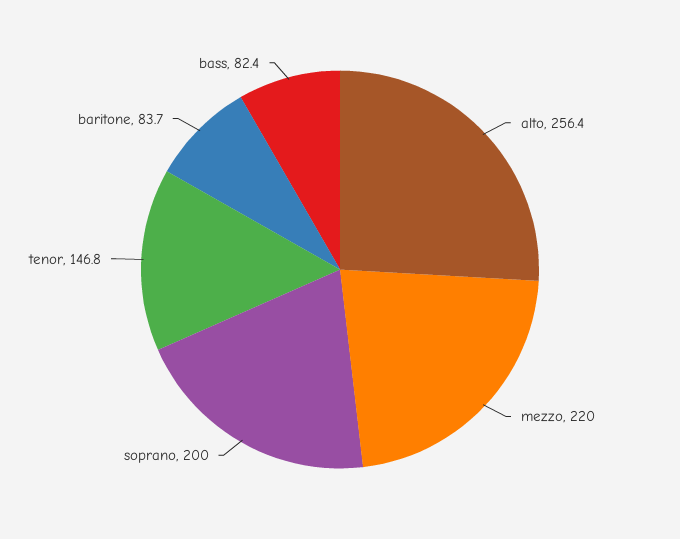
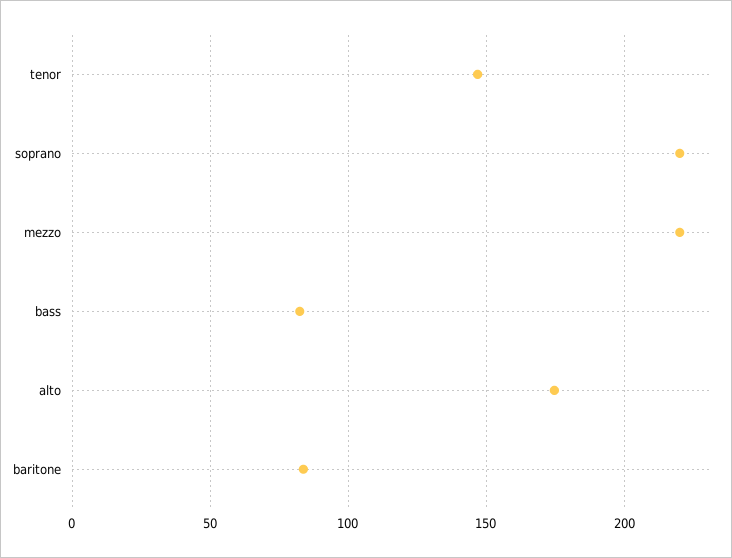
alto: 256.4 -> 175
soprano: 200 -> 220

